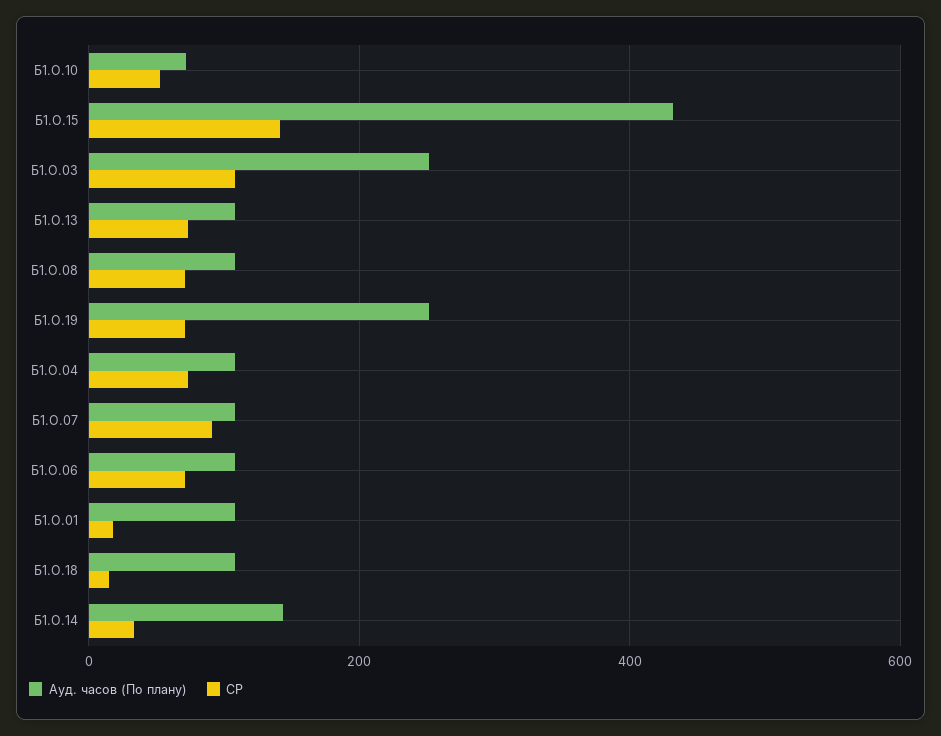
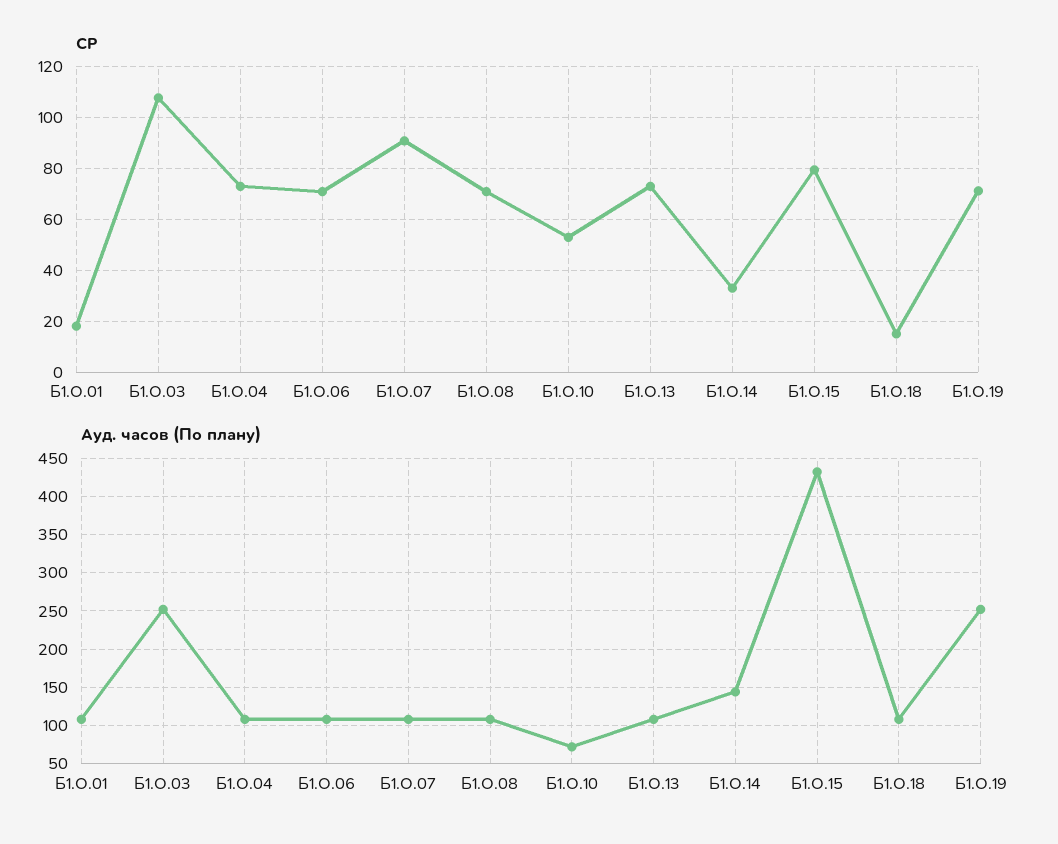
СР, Б1.О.15: 140 -> 80

